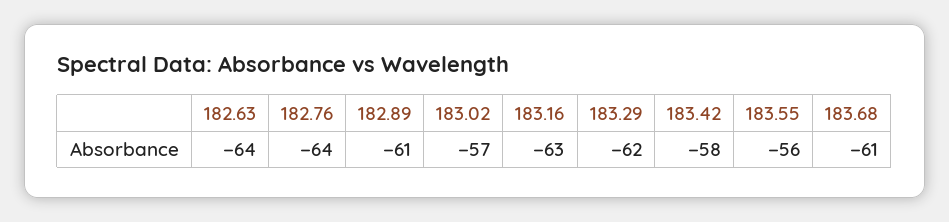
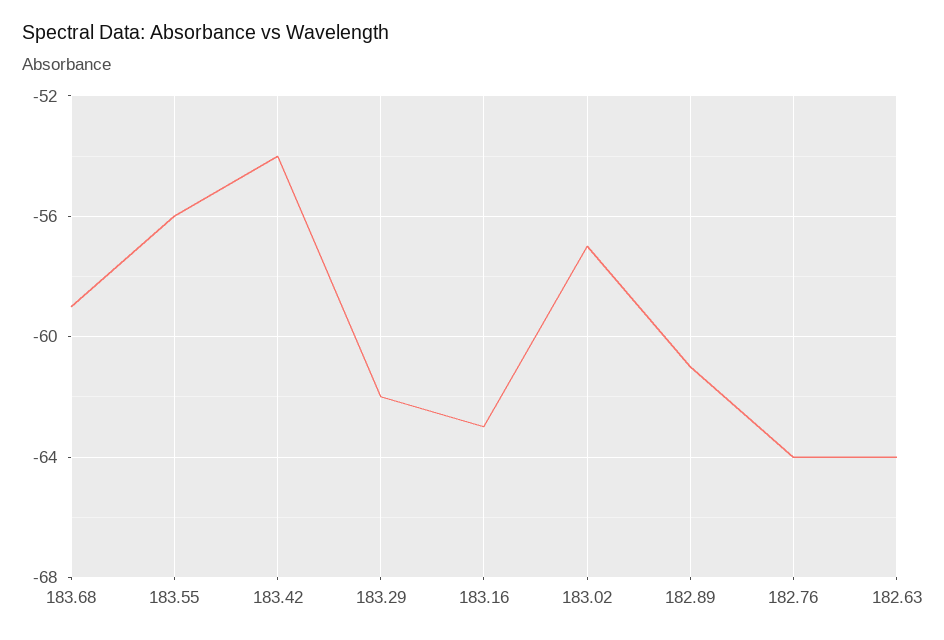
183.42: -58 -> -54
183.68: -61 -> -59

